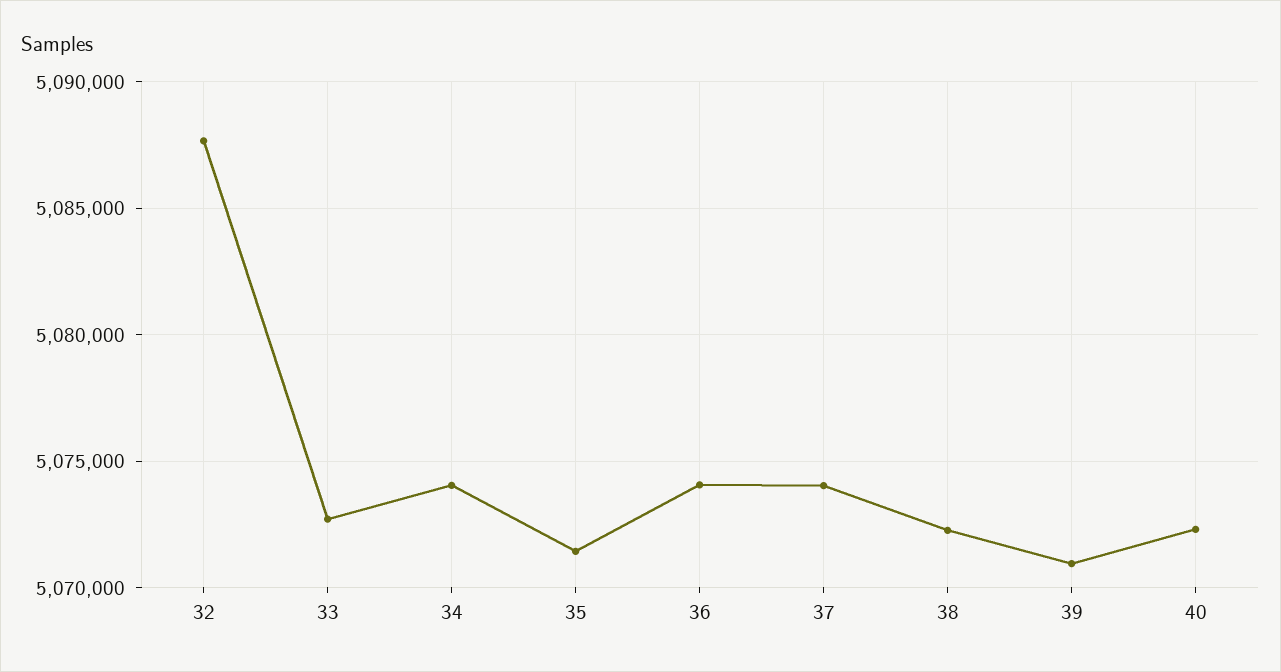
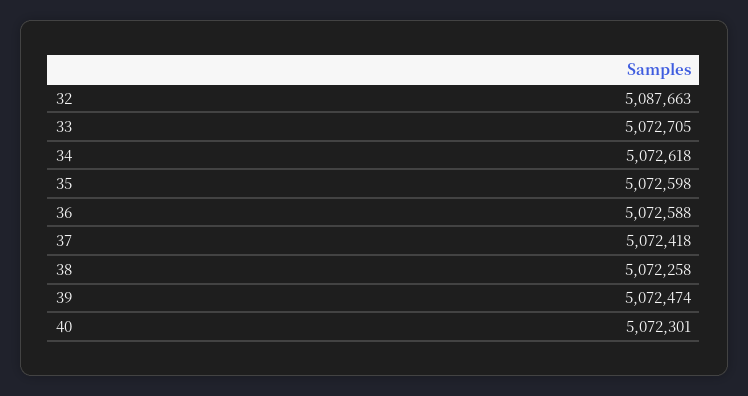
34: 5074000 -> 5072618
35: 5071500 -> 5072598
36: 5074000 -> 5072588
37: 5074000 -> 5072418
39: 5071000 -> 5072474

